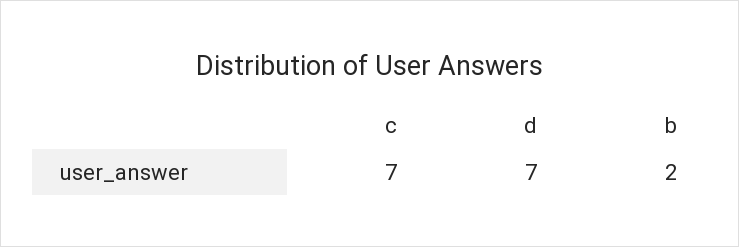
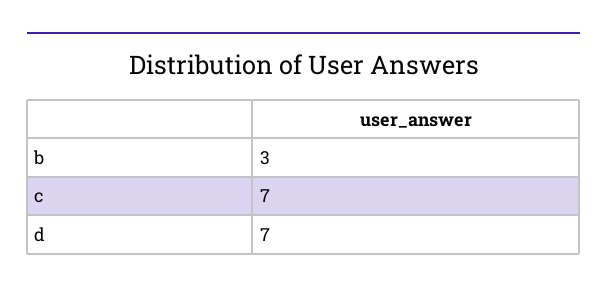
b: 2 -> 3

